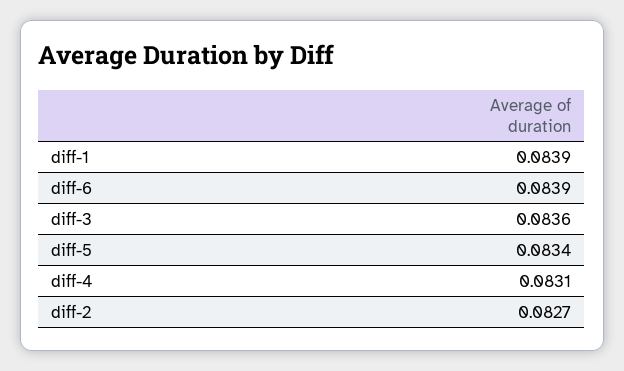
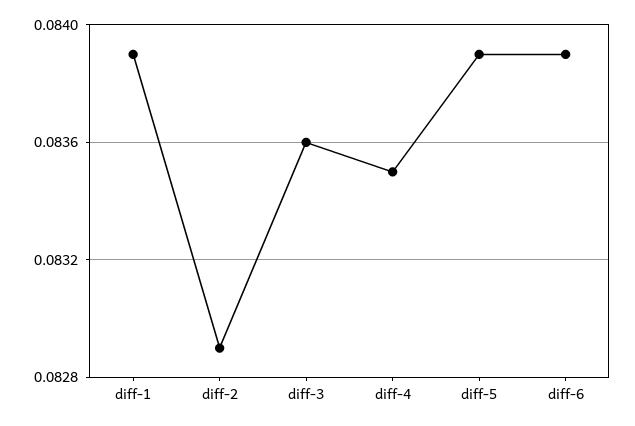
diff-5: 0.0834 -> 0.0839
diff-4: 0.0831 -> 0.0835
diff-2: 0.0827 -> 0.0829

